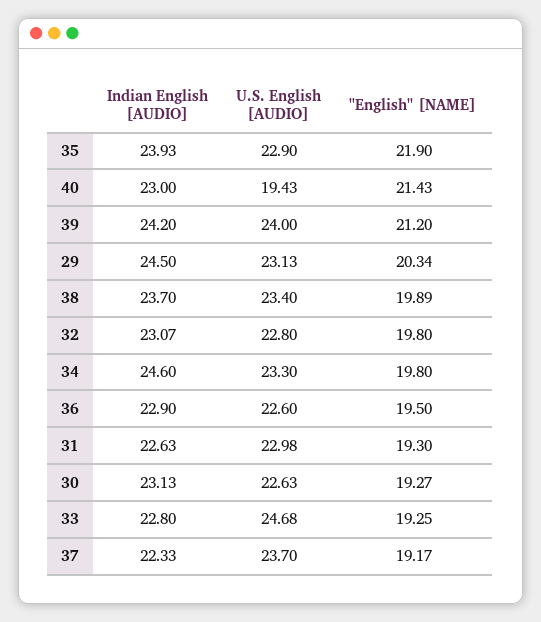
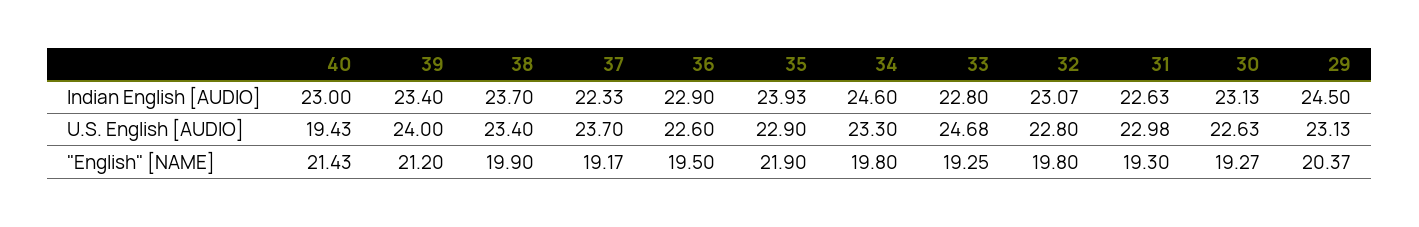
Indian English [AUDIO], 39: 24.2 -> 23.4
"English" [NAME], 29: 20.34 -> 20.37
"English" [NAME], 38: 19.89 -> 19.9

